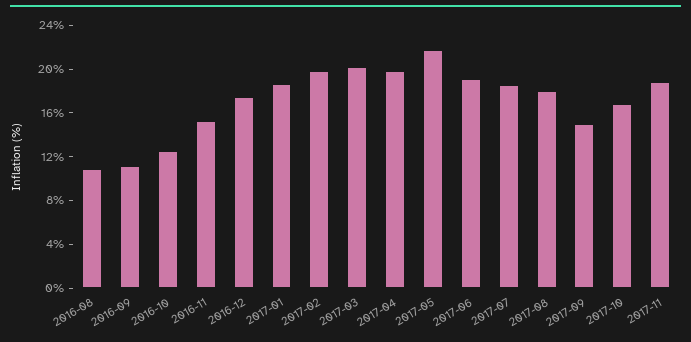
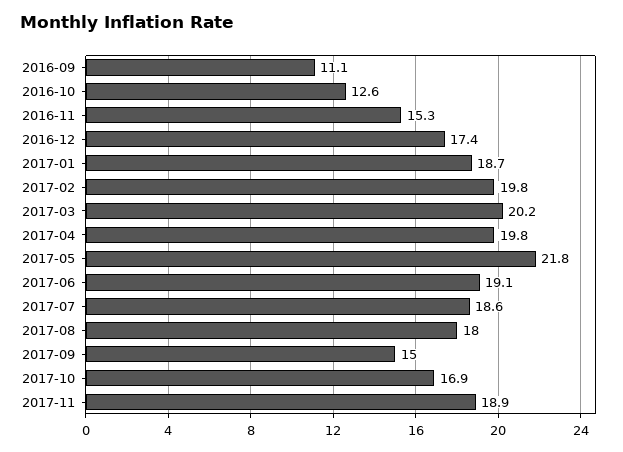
2016-08: 11 -> none

